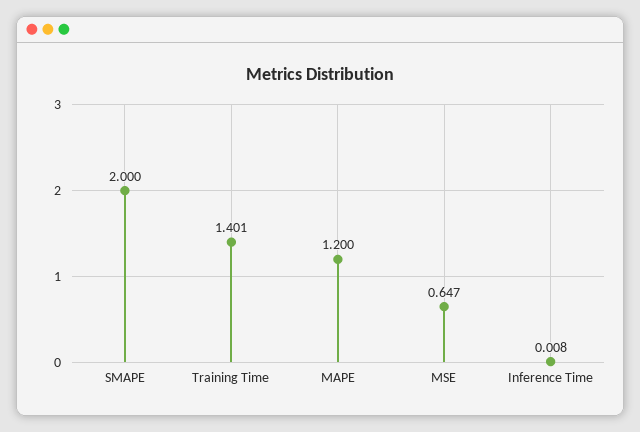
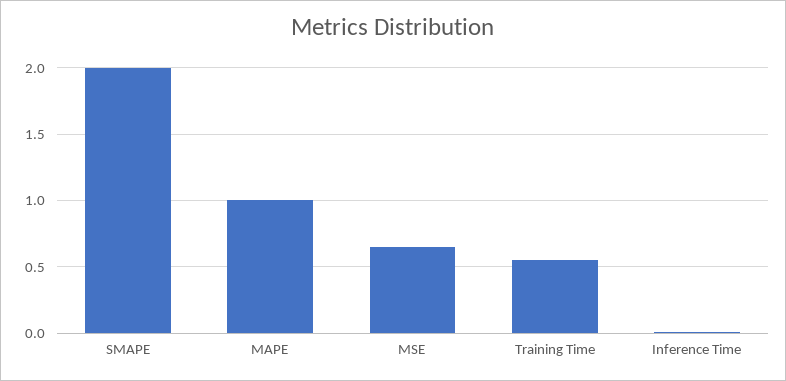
Training Time: 1.401 -> 0.55
MAPE: 1.2 -> 1

